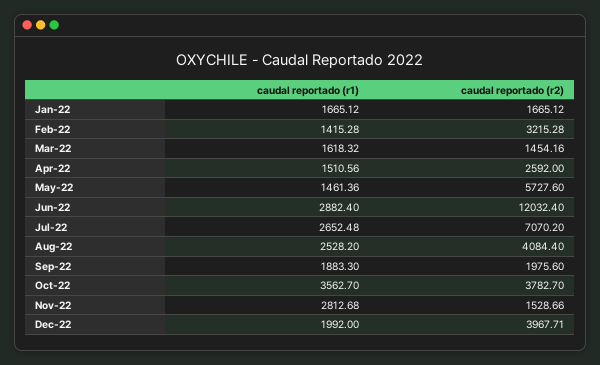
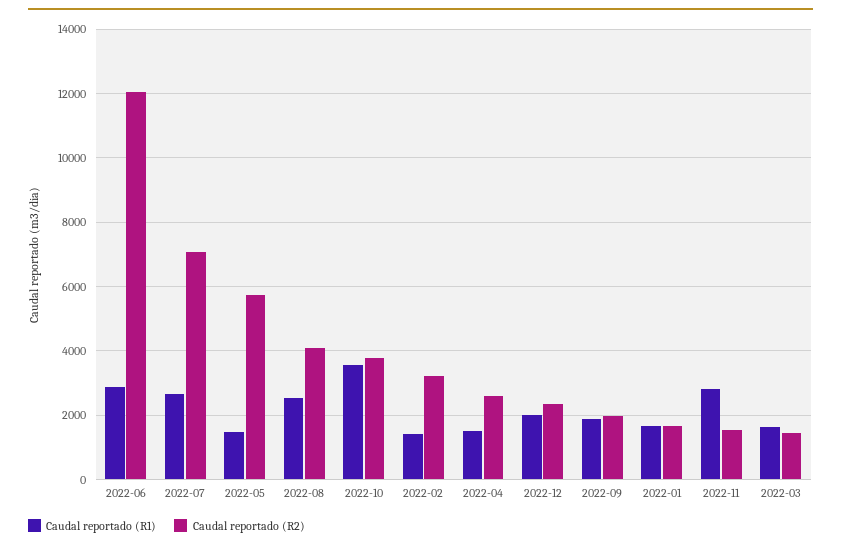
caudal reportado (r2), Dec-22: 3967.71 -> 2400

